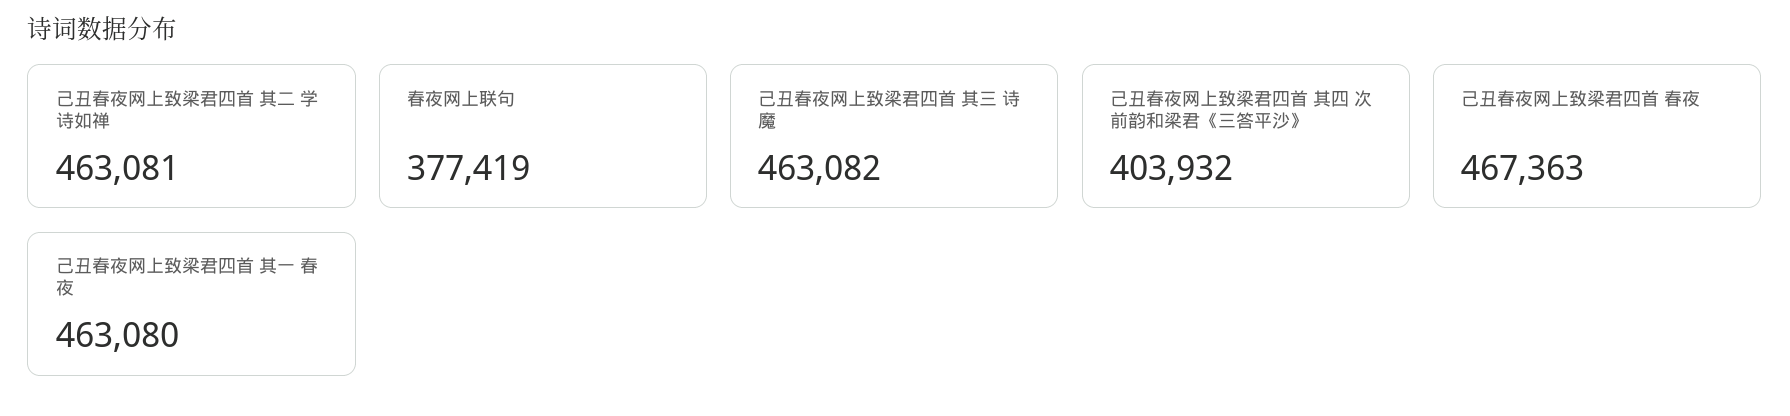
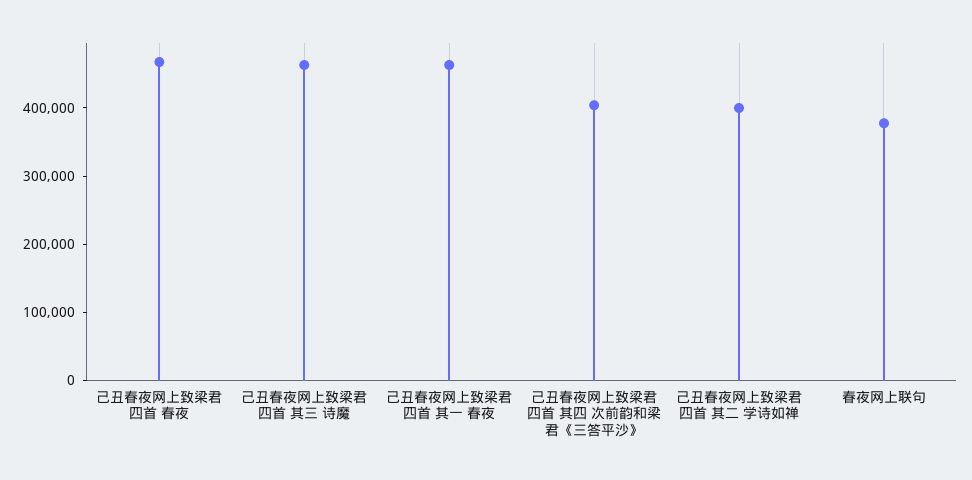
己丑春夜网上致梁君四首 其二 学诗如禅: 463081 -> 400000

